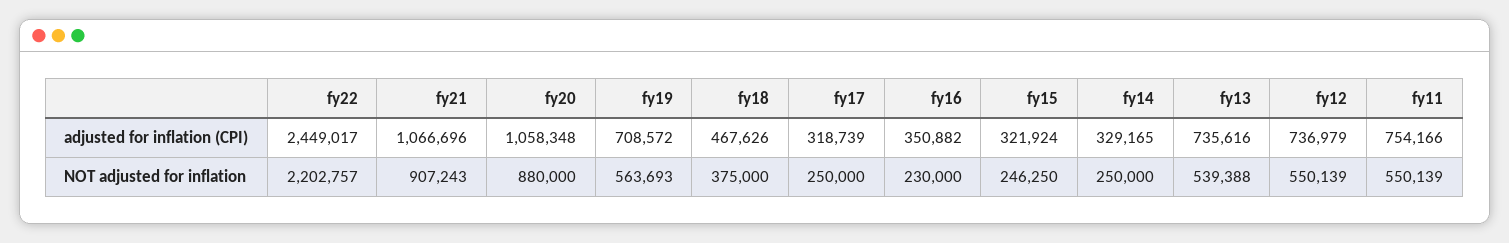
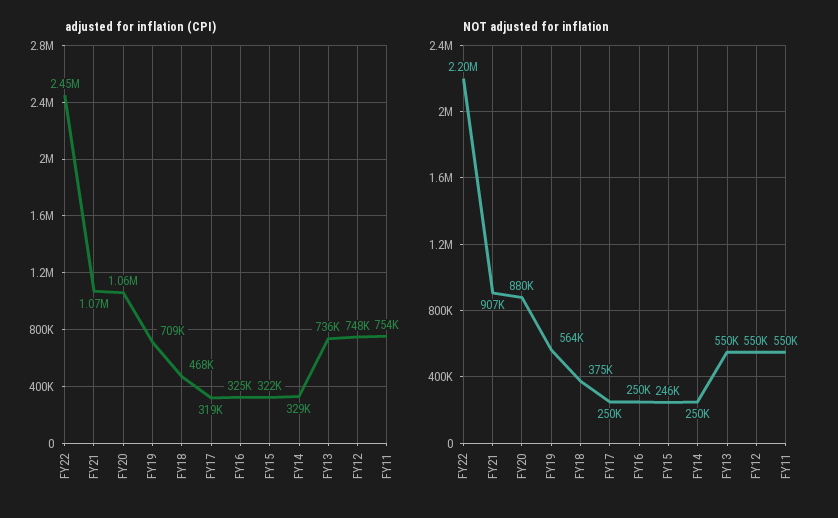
adjusted for inflation (CPI), fy16: 350882 -> 325000
adjusted for inflation (CPI), fy12: 736979 -> 748000
NOT adjusted for inflation, fy16: 230000 -> 250000
NOT adjusted for inflation, fy13: 539388 -> 550000

